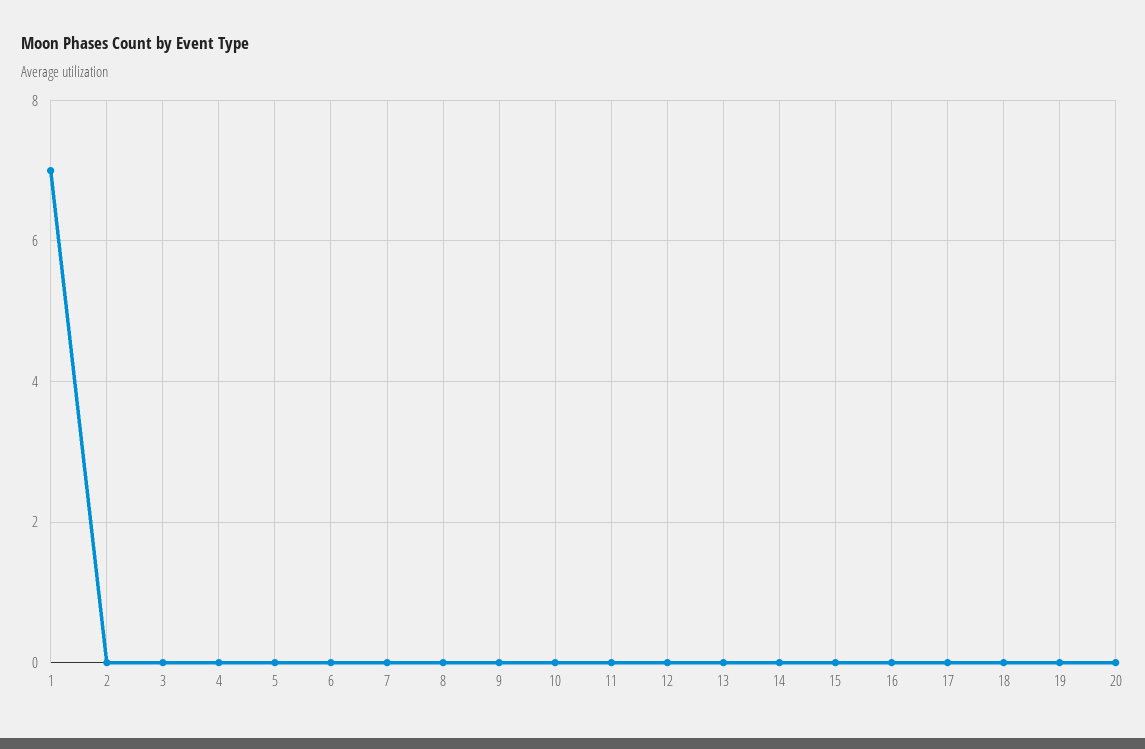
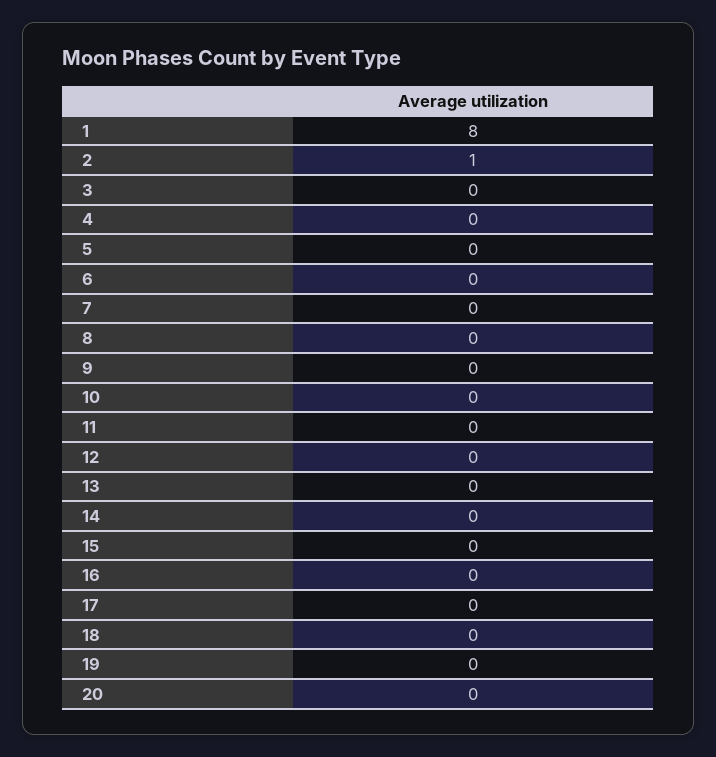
1: 7 -> 8
2: 0 -> 1

